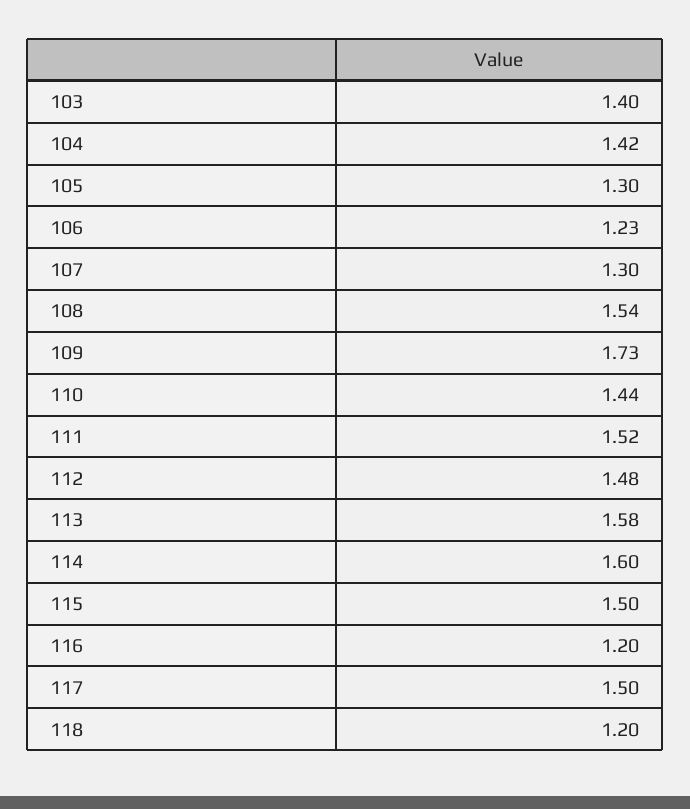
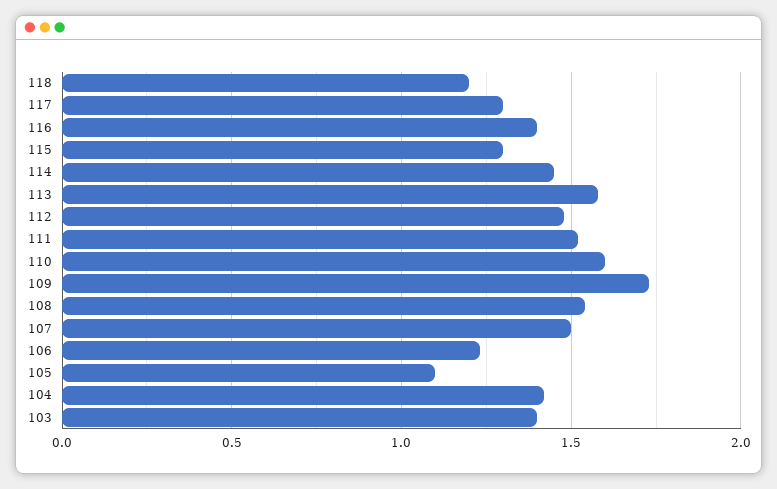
105: 1.3 -> 1.1
107: 1.3 -> 1.5
110: 1.44 -> 1.6
114: 1.6 -> 1.45
115: 1.5 -> 1.3
116: 1.2 -> 1.4
117: 1.5 -> 1.3

